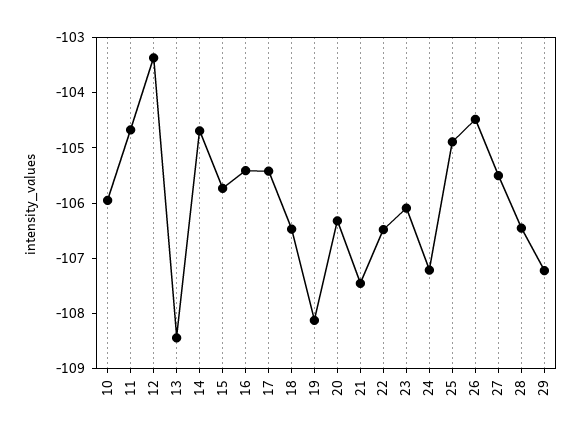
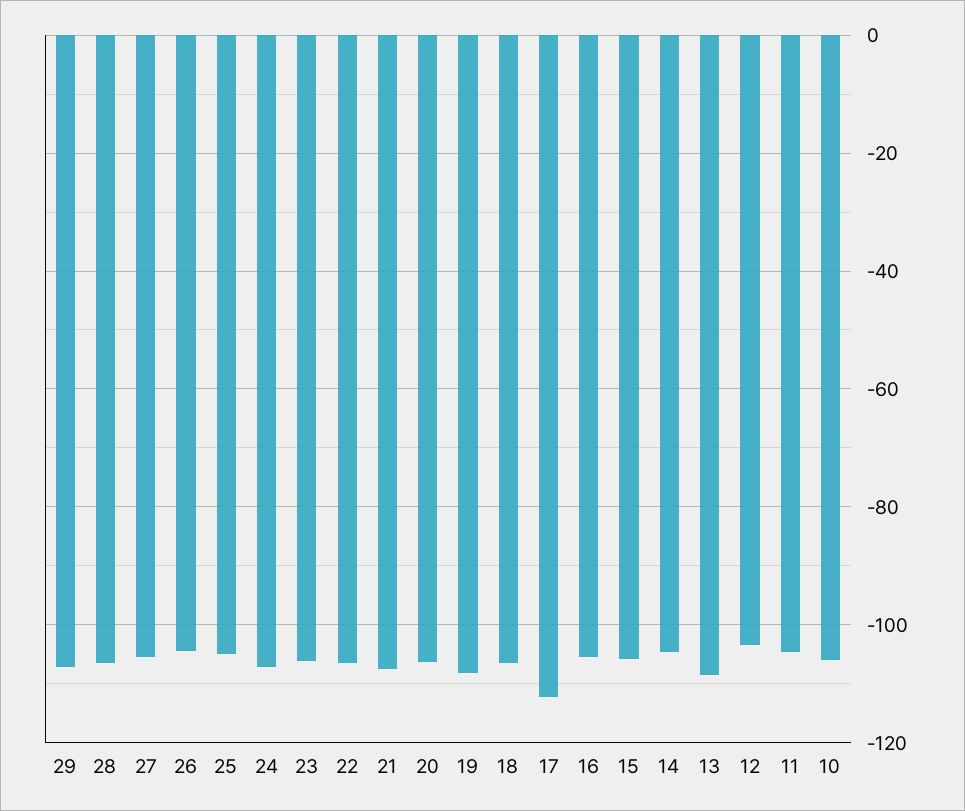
17: -105.4 -> -112

